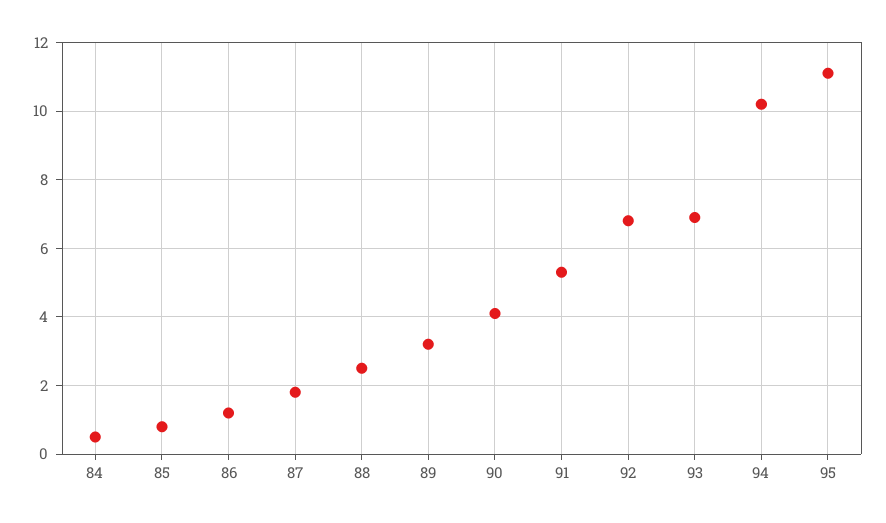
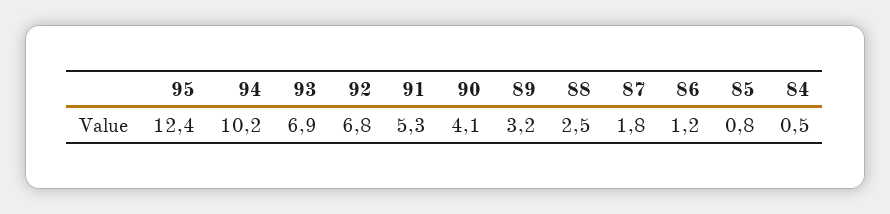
95: 11 -> 12.4

